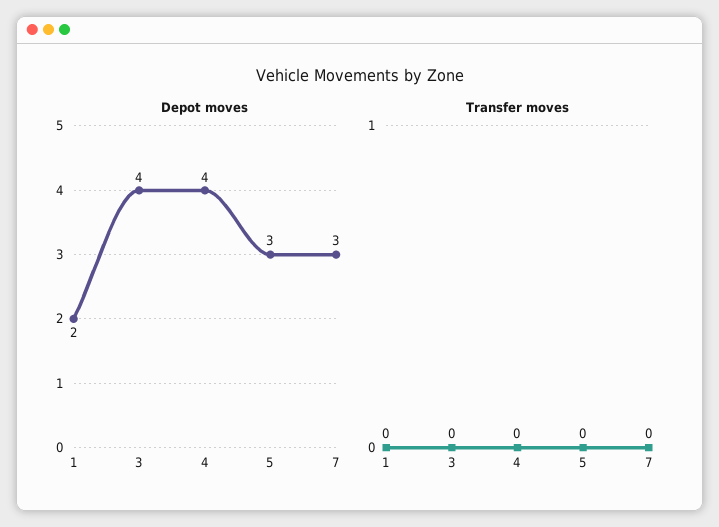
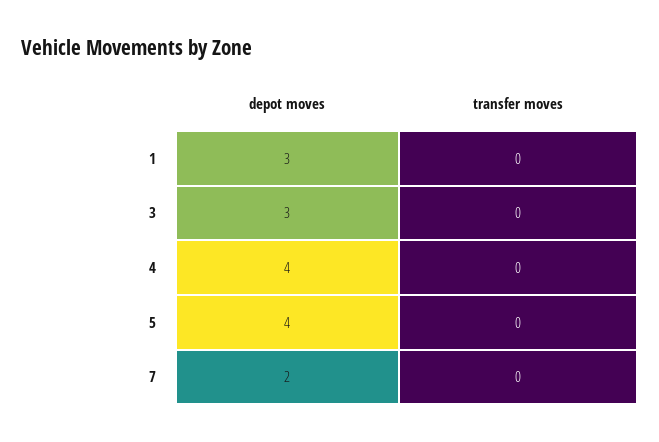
Depot moves, 1: 2 -> 3
Depot moves, 3: 4 -> 3
Depot moves, 5: 3 -> 4
Depot moves, 7: 3 -> 2

